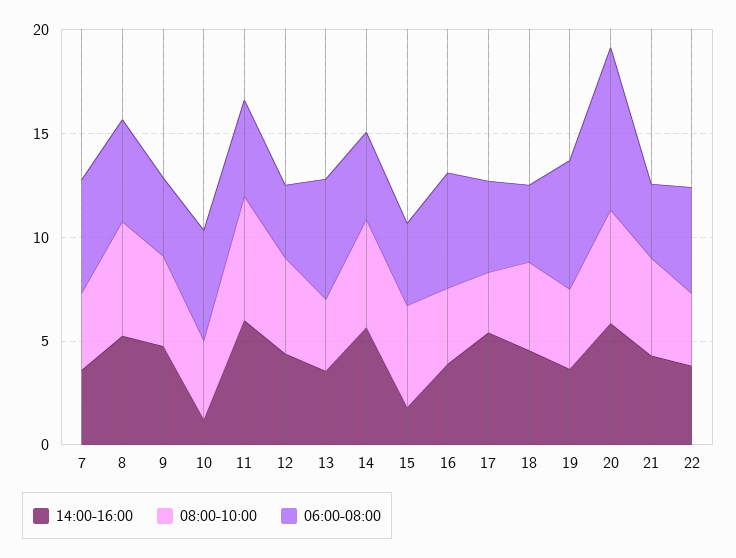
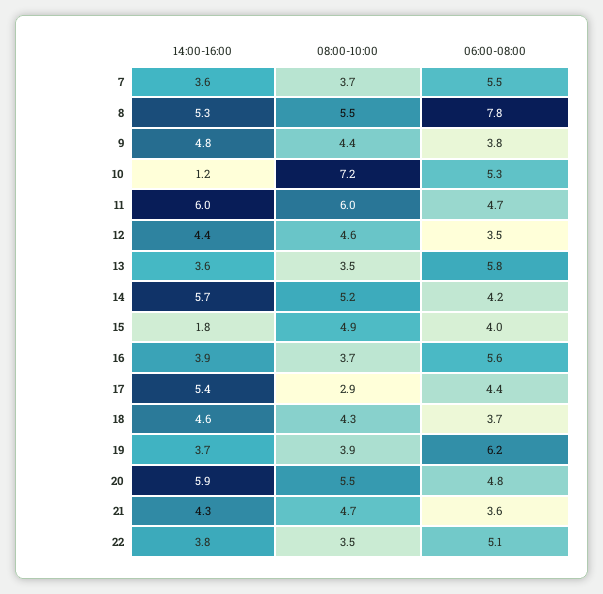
06:00-08:00, 8: 5 -> 7.8
08:00-10:00, 10: 4 -> 7.2
06:00-08:00, 20: 8 -> 4.8

